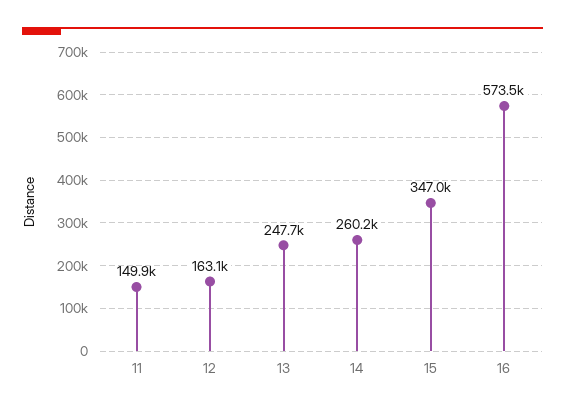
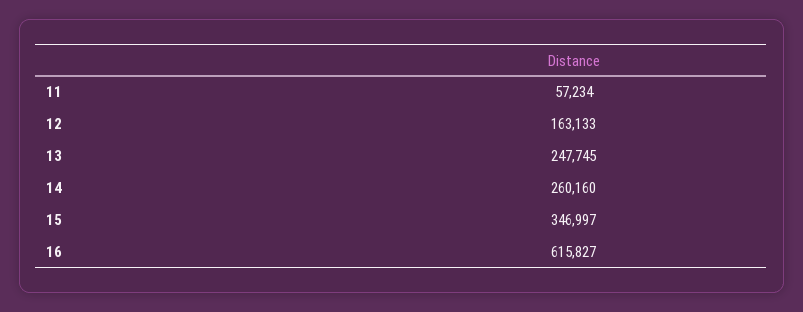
11: 149900 -> 57234
16: 573500 -> 615827

